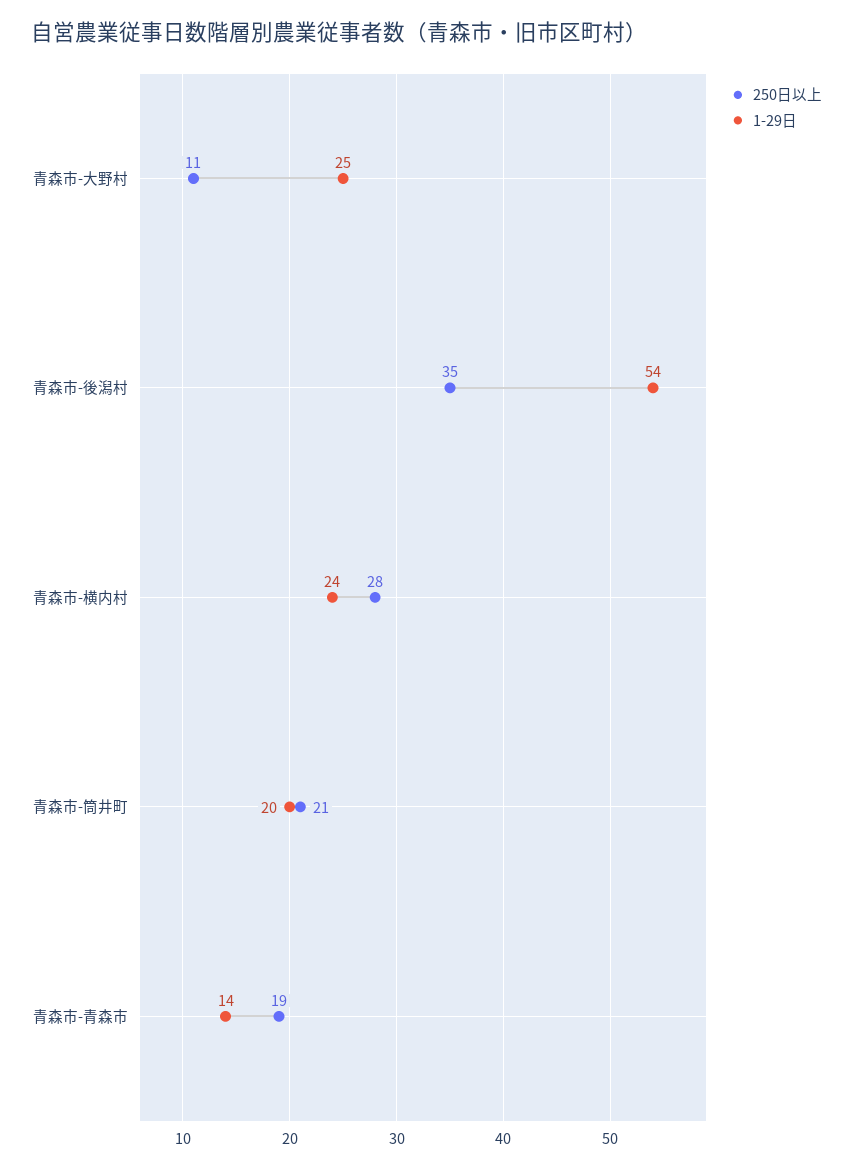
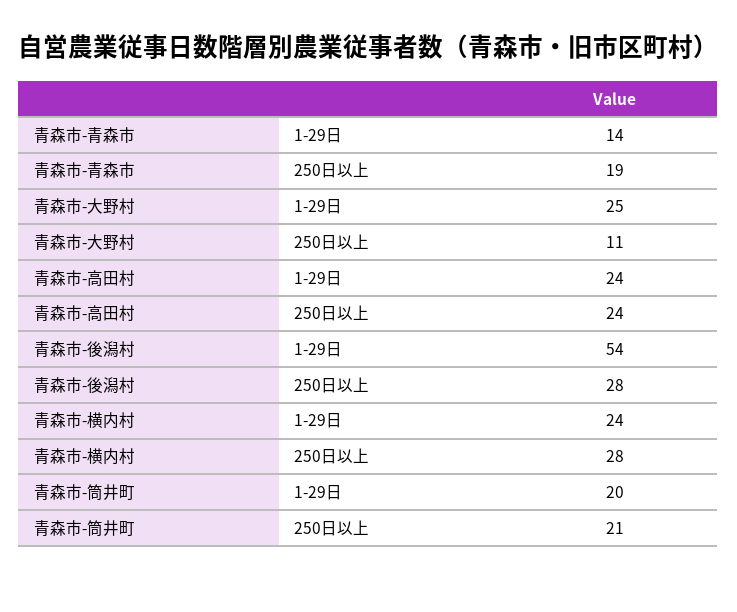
250日以上, 青森市-後潟村: 35 -> 28
1-29日, 青森市-高田村: none -> 24
250日以上, 青森市-高田村: none -> 24

